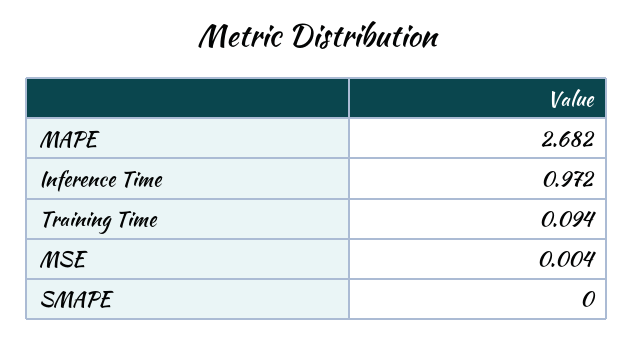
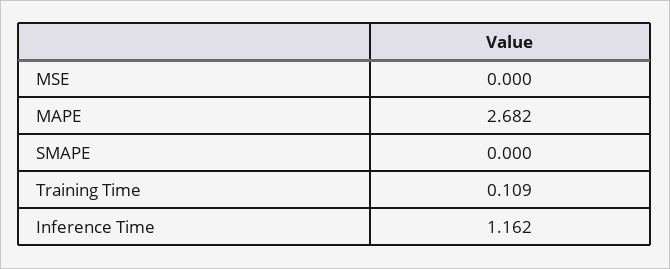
Inference Time: 0.972 -> 1.162
Training Time: 0.094 -> 0.109
MSE: 0.004 -> 0

